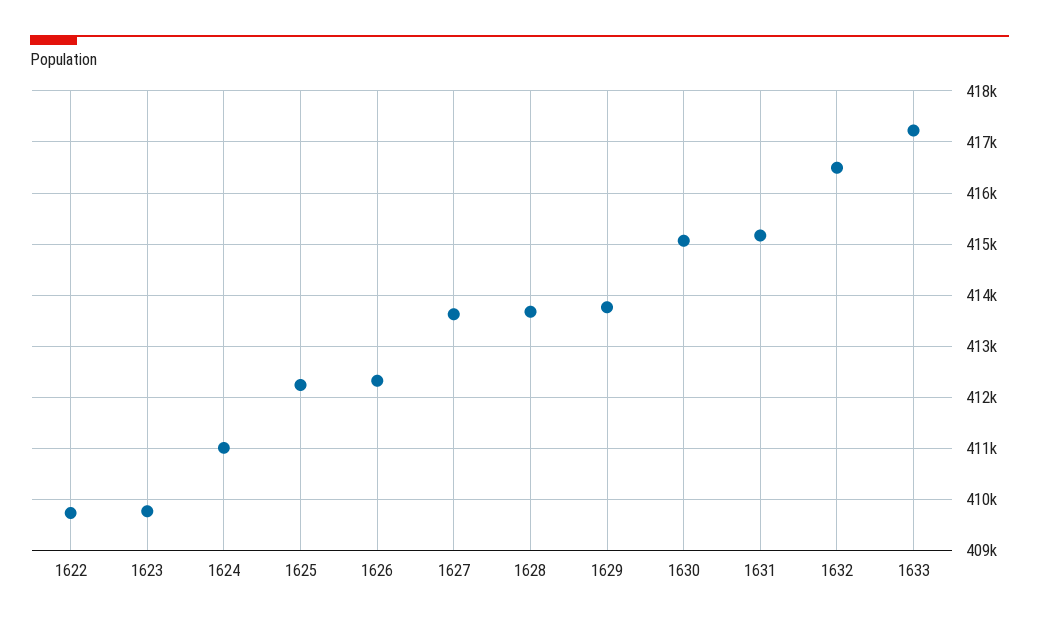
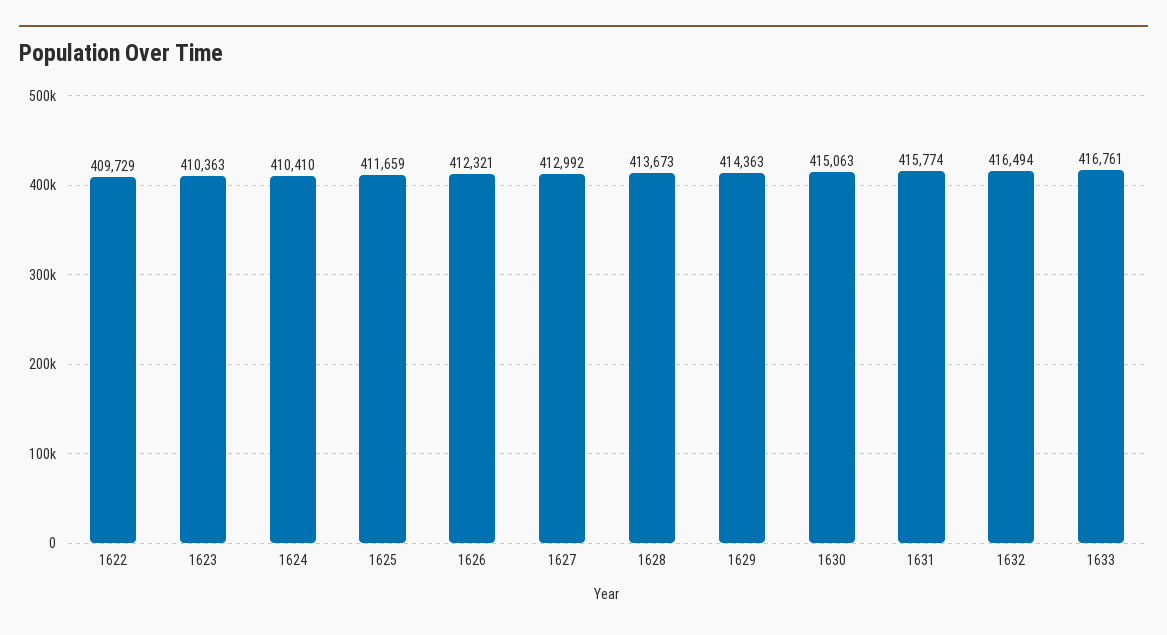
1623: 409800 -> 410363
1624: 411000 -> 410410
1625: 412200 -> 411659
1627: 413600 -> 412992
1629: 413800 -> 414363
1631: 415200 -> 415774
1633: 417200 -> 416761

